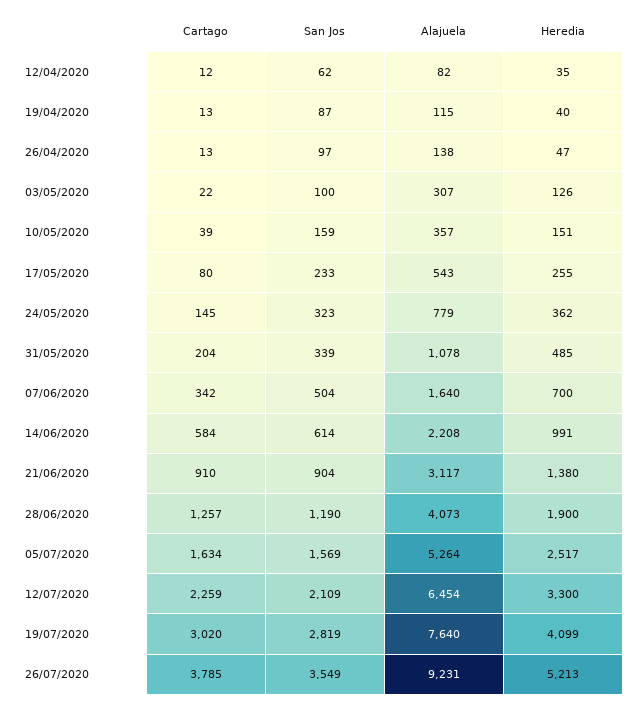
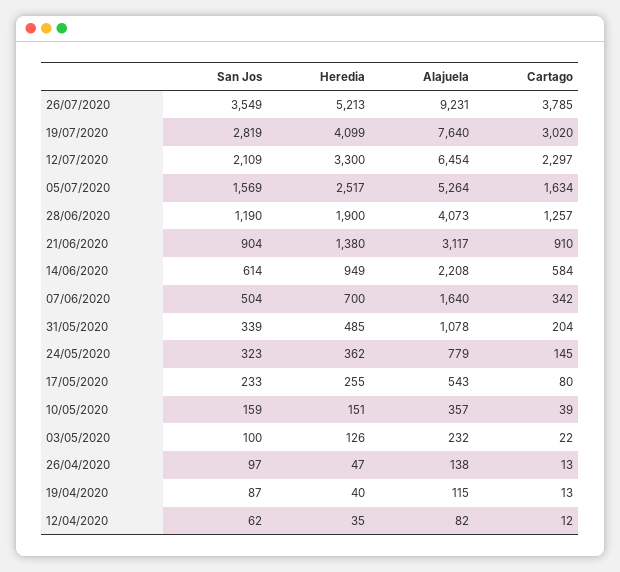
Alajuela, 03/05/2020: 307 -> 232
Heredia, 14/06/2020: 991 -> 949
Cartago, 12/07/2020: 2259 -> 2297

